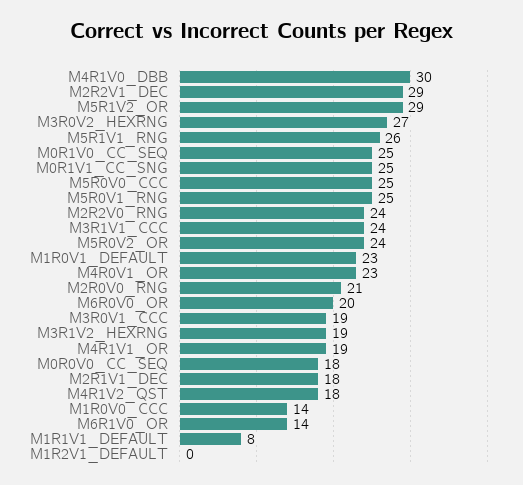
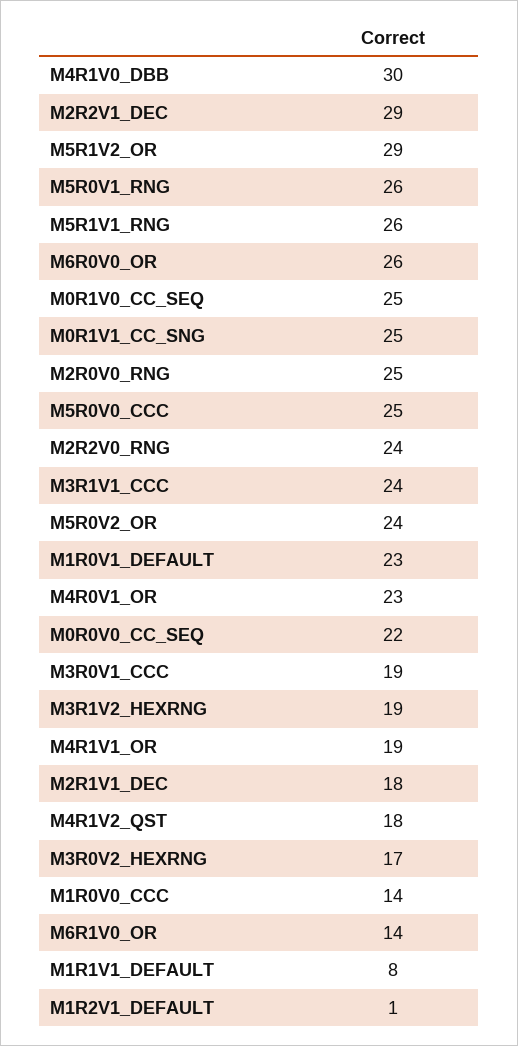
M3R0V2_HEXRNG: 27 -> 17
M5R0V1_RNG: 25 -> 26
M2R0V0_RNG: 21 -> 25
M6R0V0_OR: 20 -> 26
M0R0V0_CC_SEQ: 18 -> 22
M1R2V1_DEFAULT: 0 -> 1

